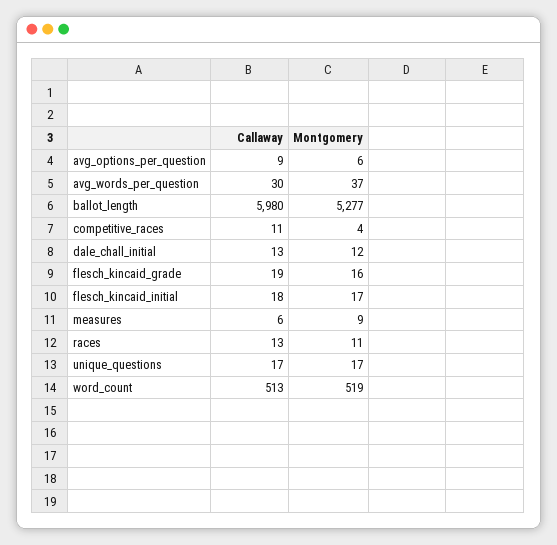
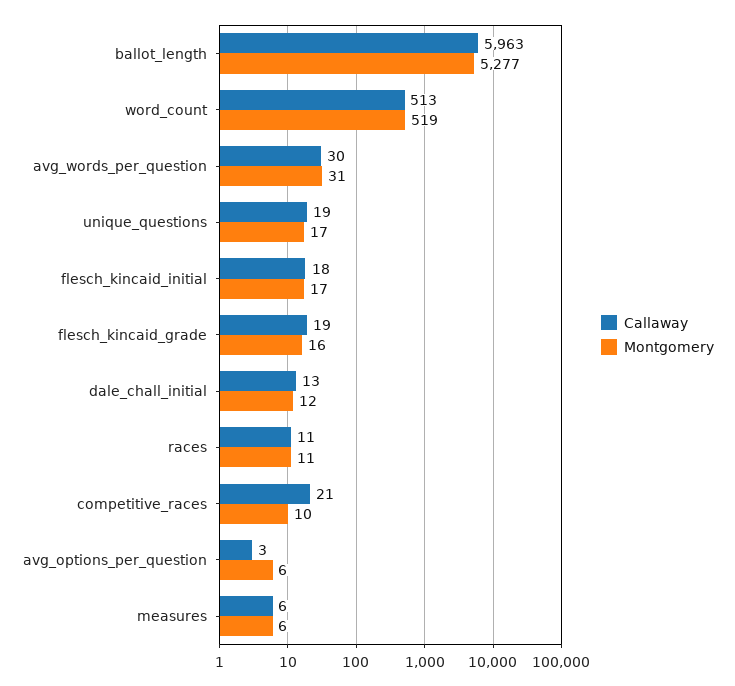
Callaway, avg_options_per_question: 9 -> 3
Montgomery, avg_words_per_question: 37 -> 31
Callaway, ballot_length: 5980 -> 5963
Callaway, competitive_races: 11 -> 21
Montgomery, competitive_races: 4 -> 10
Montgomery, measures: 9 -> 6
Callaway, races: 13 -> 11
Callaway, unique_questions: 17 -> 19

